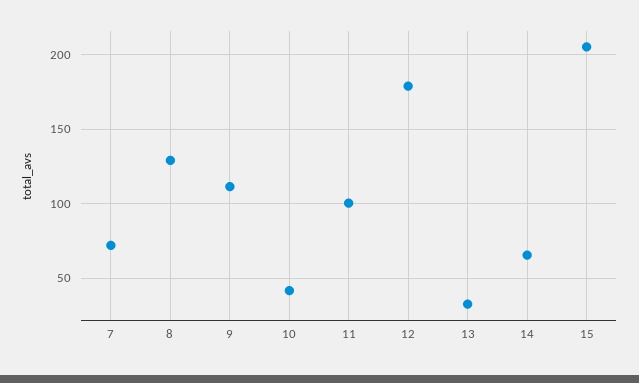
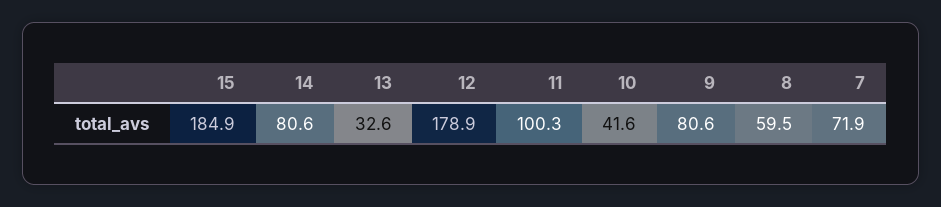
8: 130 -> 59.5
9: 110 -> 80.6
14: 65 -> 80.6
15: 205 -> 184.9

